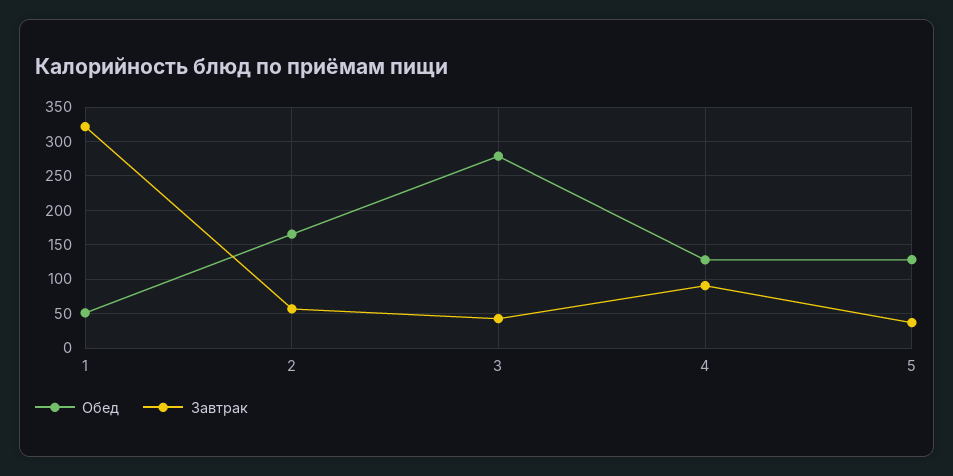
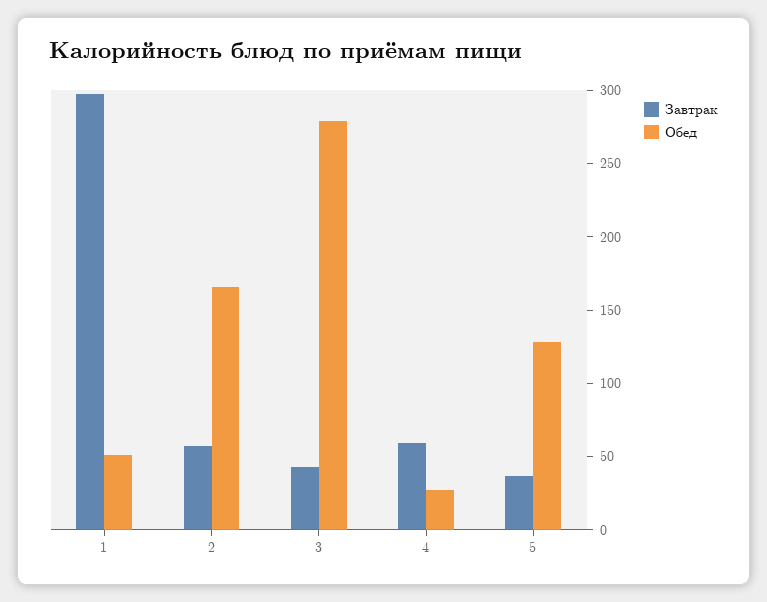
Завтрак, 1: 320 -> 300
Обед, 4: 130 -> 30
Завтрак, 4: 90 -> 60

